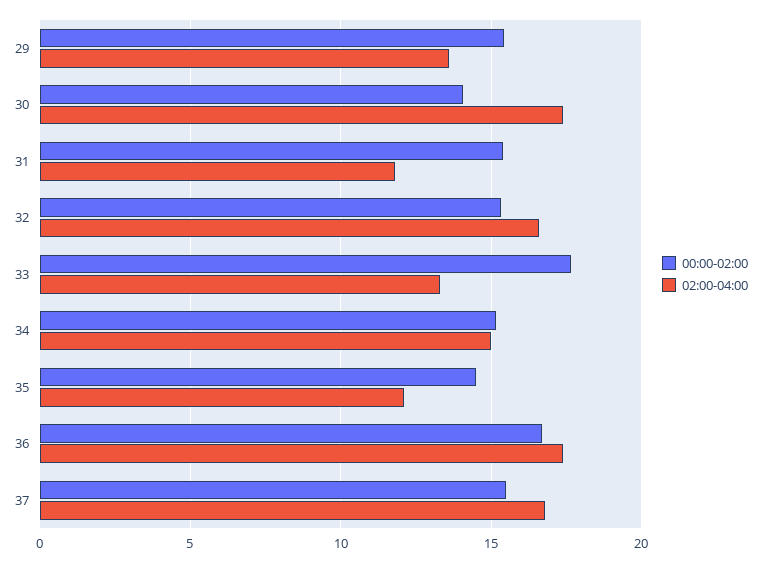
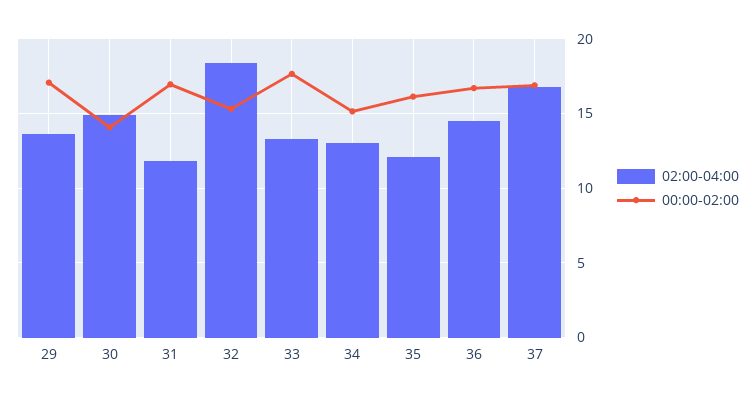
00:00-02:00, 29: 15.5 -> 17
02:00-04:00, 30: 17.5 -> 15
00:00-02:00, 31: 15.5 -> 17
02:00-04:00, 32: 16.5 -> 18.5
02:00-04:00, 34: 15 -> 13
00:00-02:00, 35: 14.5 -> 16
02:00-04:00, 36: 17.5 -> 14.5
00:00-02:00, 37: 15.5 -> 17

